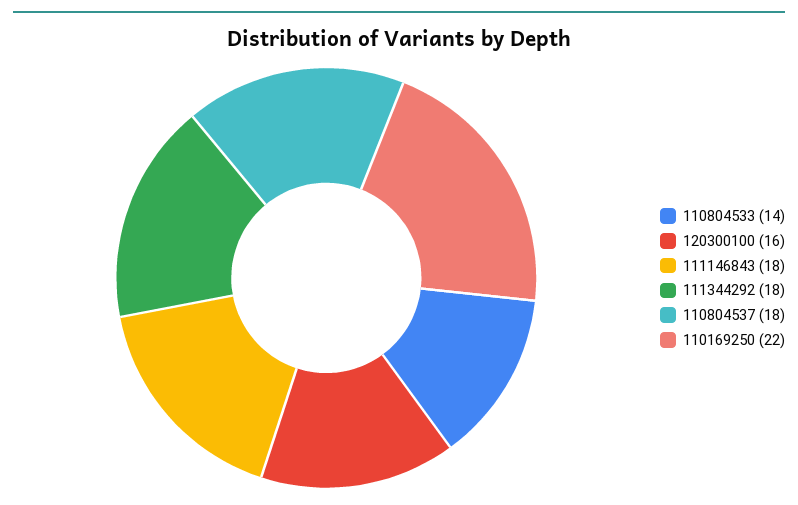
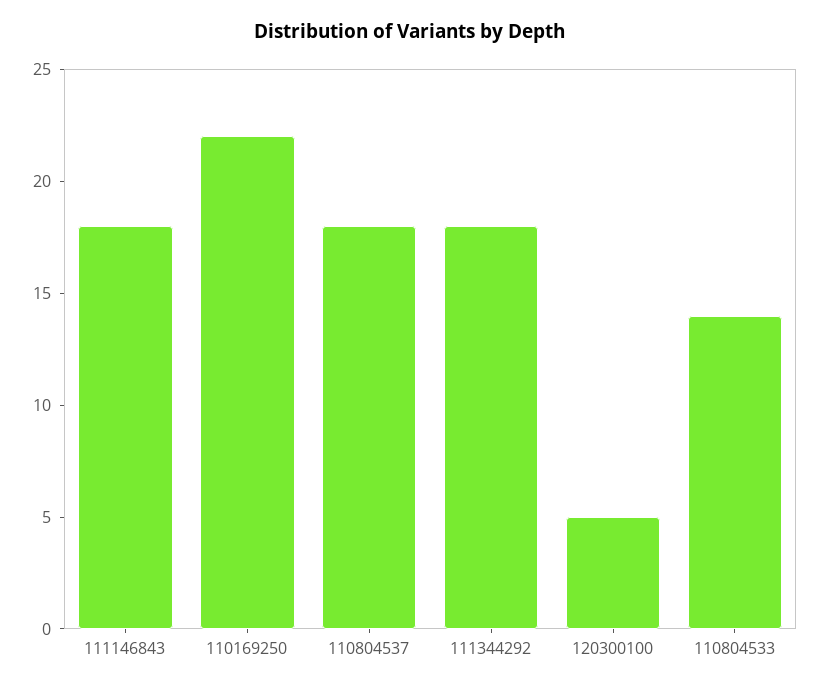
120300100: 16 -> 5

